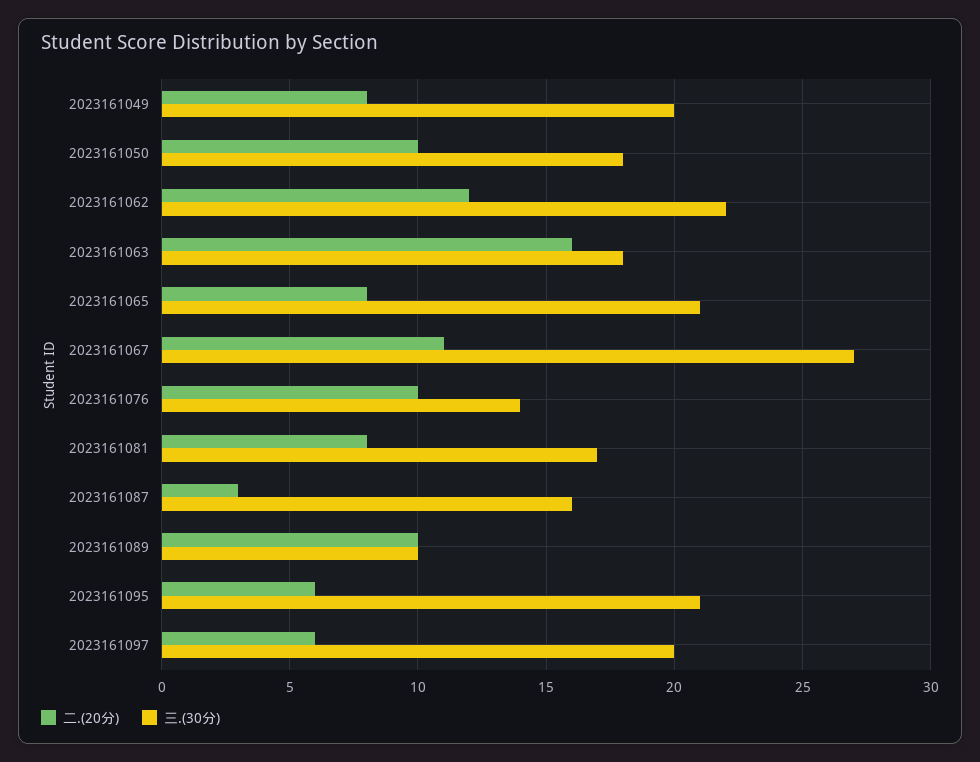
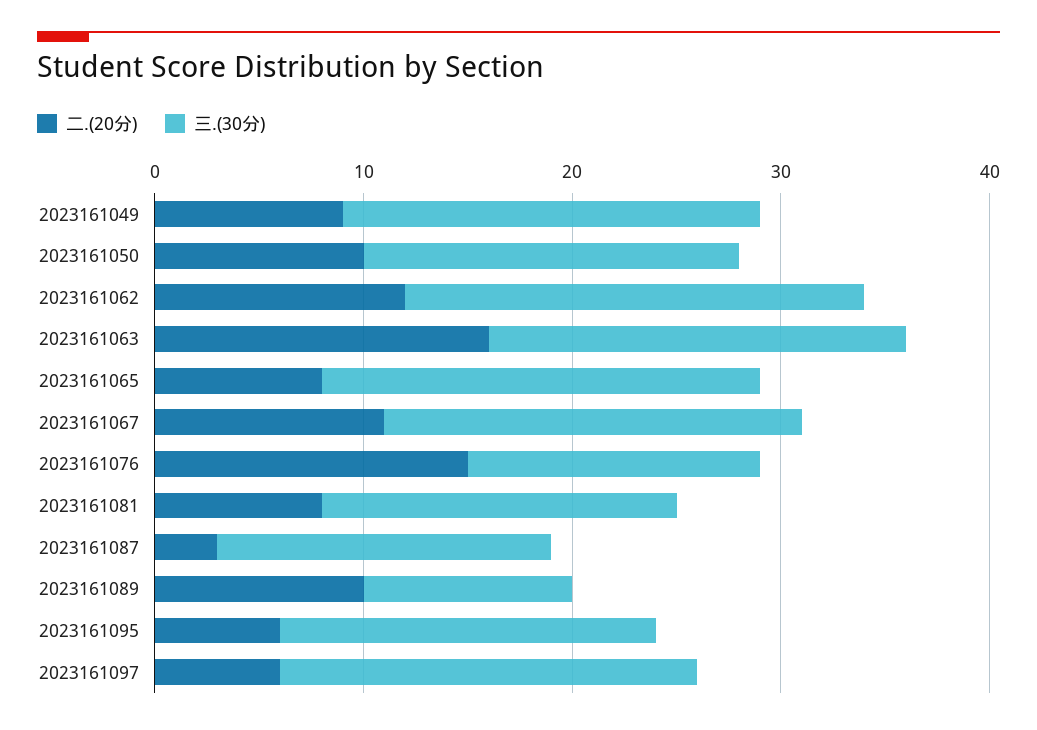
二.(20分), 2023161049: 8 -> 9
三.(30分), 2023161063: 18 -> 20
三.(30分), 2023161067: 27 -> 20
二.(20分), 2023161076: 10 -> 15
三.(30分), 2023161095: 21 -> 18

